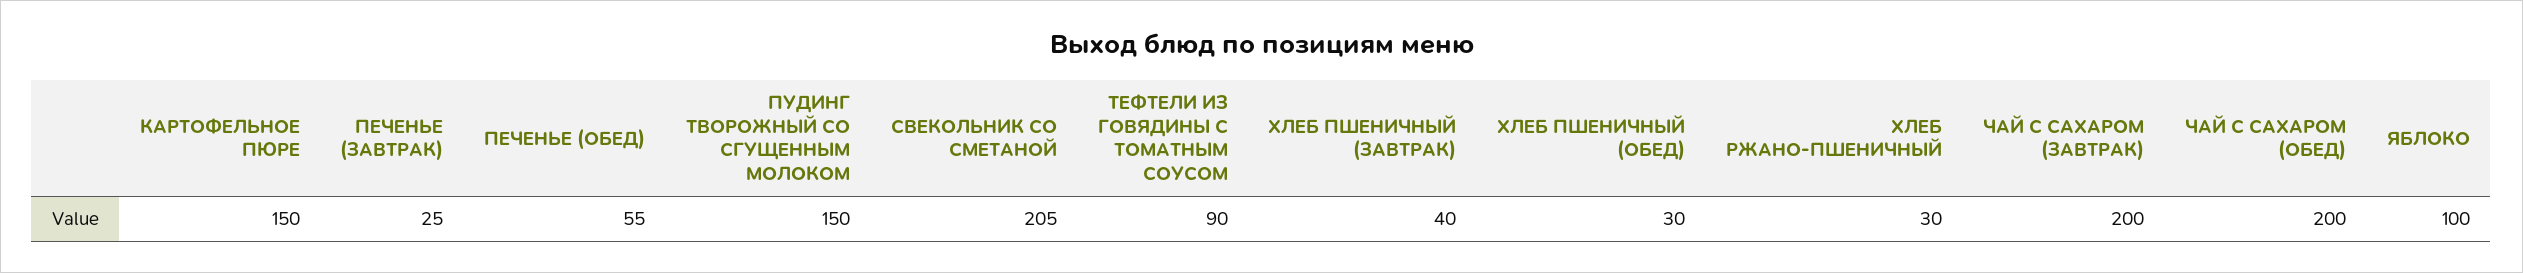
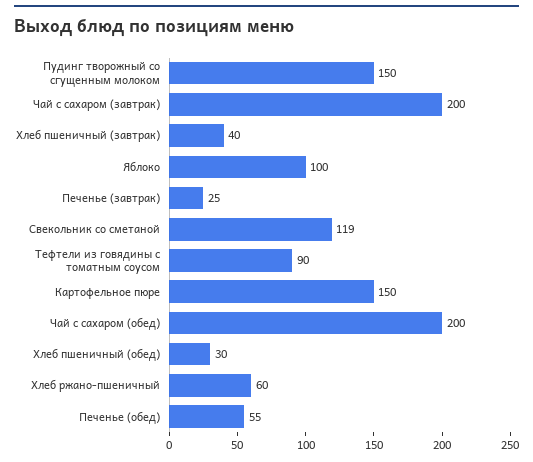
СВЕКОЛЬНИК СО СМЕТАНОЙ: 205 -> 119
ХЛЕБ РЖАНО-ПШЕНИЧНЫЙ: 30 -> 60

